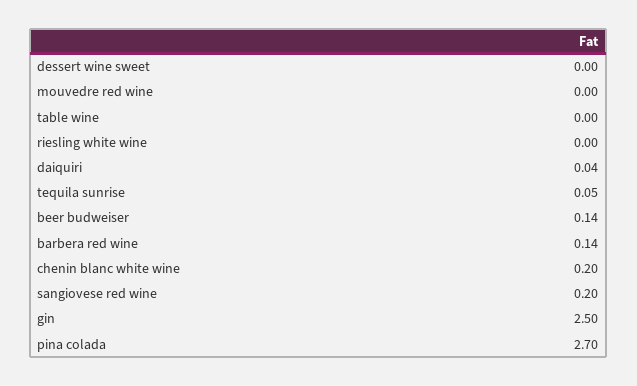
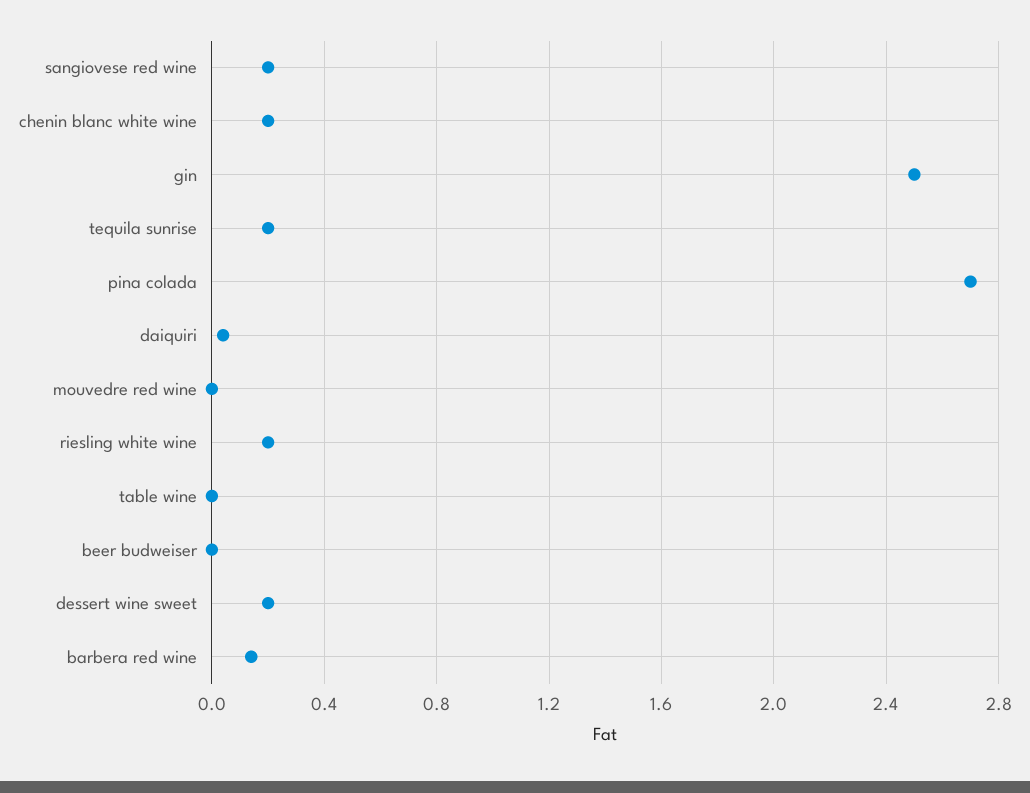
dessert wine sweet: 0 -> 0.2
riesling white wine: 0 -> 0.2
tequila sunrise: 0.05 -> 0.2
beer budweiser: 0.14 -> 0

